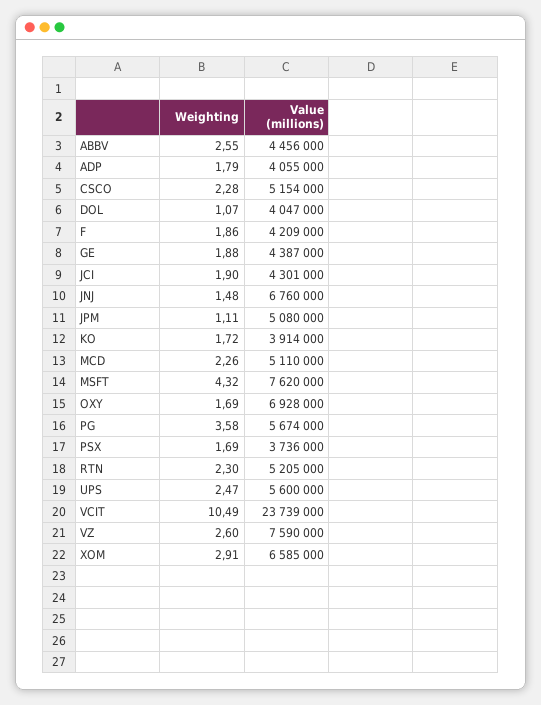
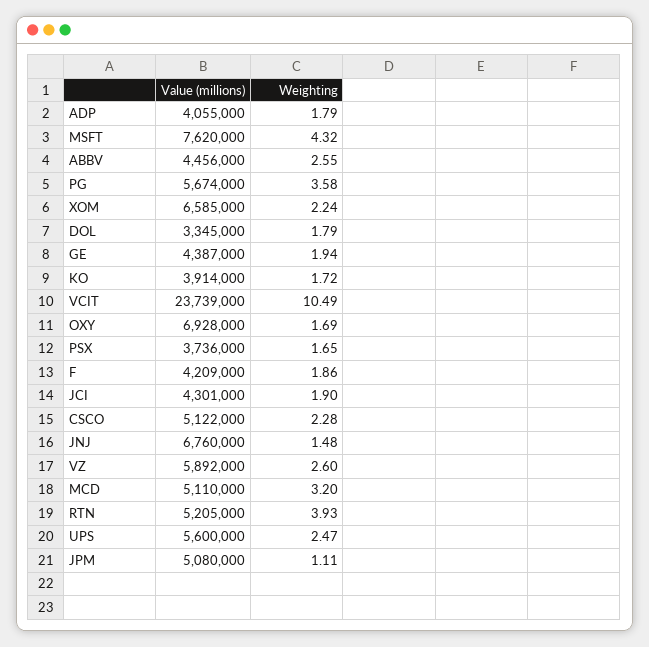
Value (millions), CSCO: 5154000 -> 5122000
Weighting, DOL: 1.07 -> 1.79
Value (millions), DOL: 4047000 -> 3345000
Weighting, GE: 1.88 -> 1.94
Weighting, MCD: 2.26 -> 3.2
Weighting, PSX: 1.69 -> 1.65
Weighting, RTN: 2.3 -> 3.93
Value (millions), VZ: 7590000 -> 5892000
Weighting, XOM: 2.91 -> 2.24

